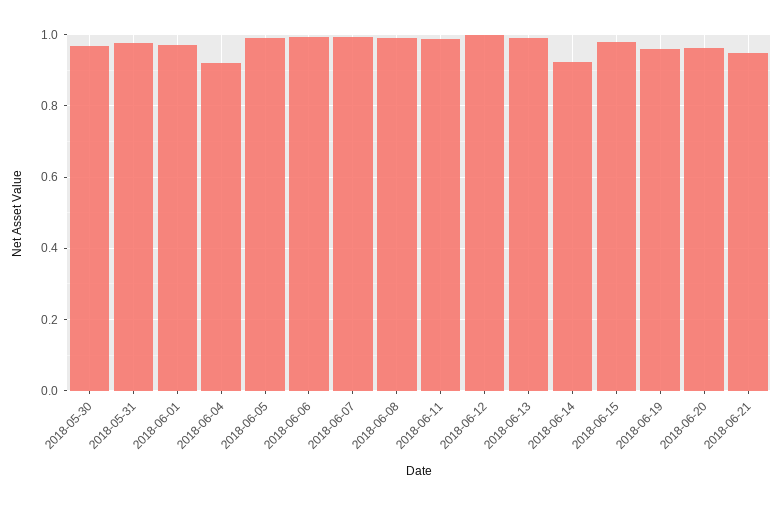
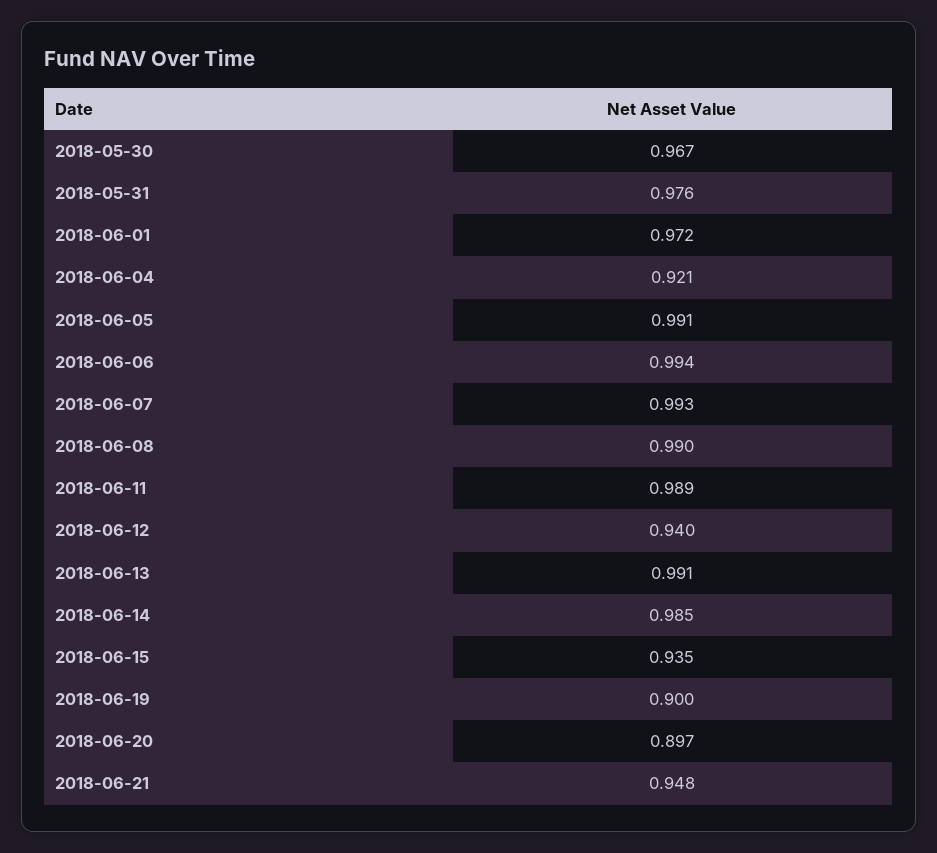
2018-06-12: 1 -> 0.94
2018-06-14: 0.92 -> 0.985
2018-06-15: 0.98 -> 0.935
2018-06-19: 0.96 -> 0.9
2018-06-20: 0.96 -> 0.897

